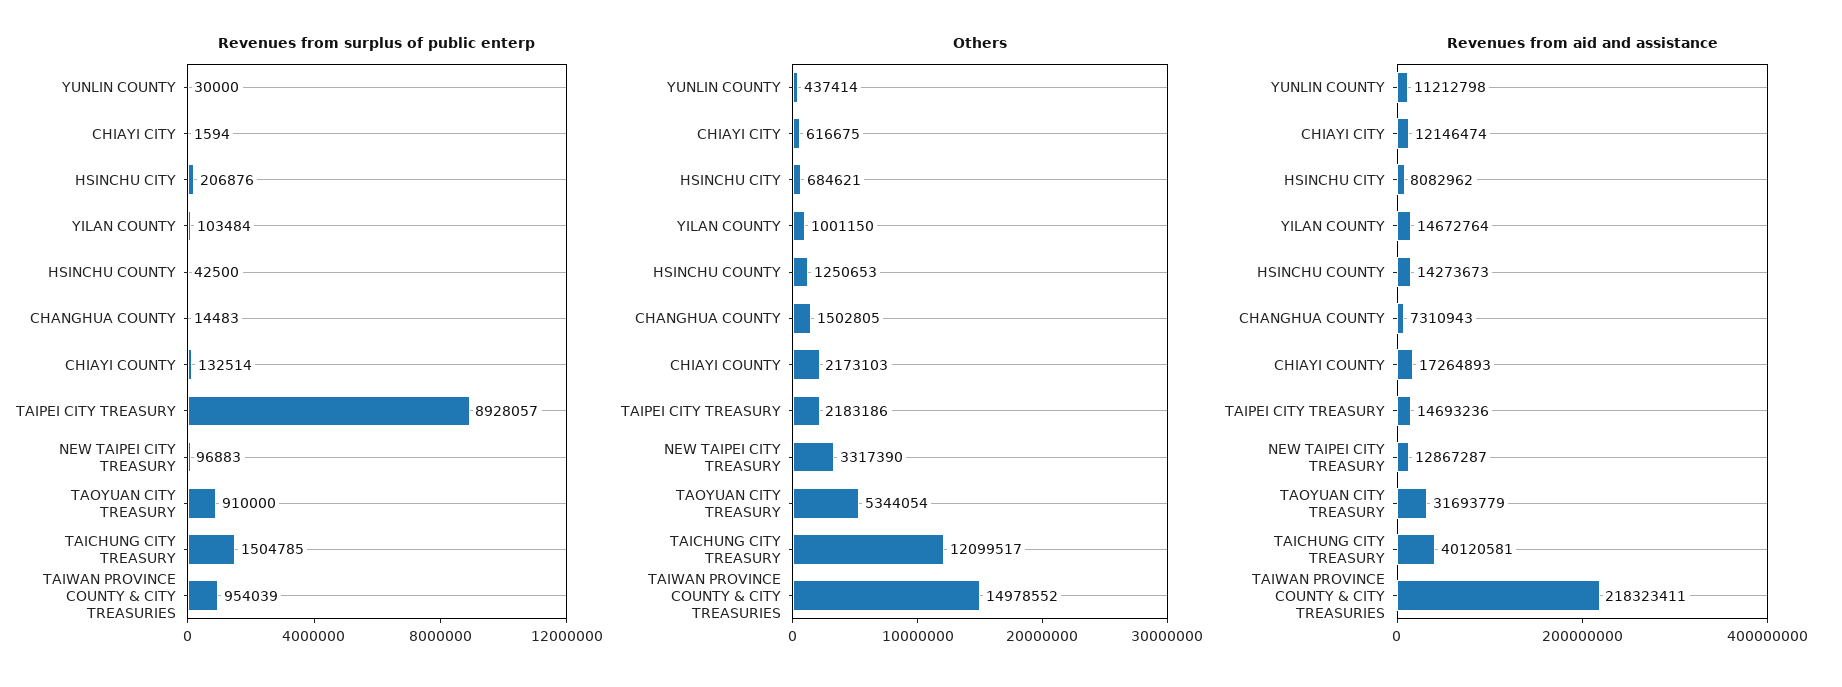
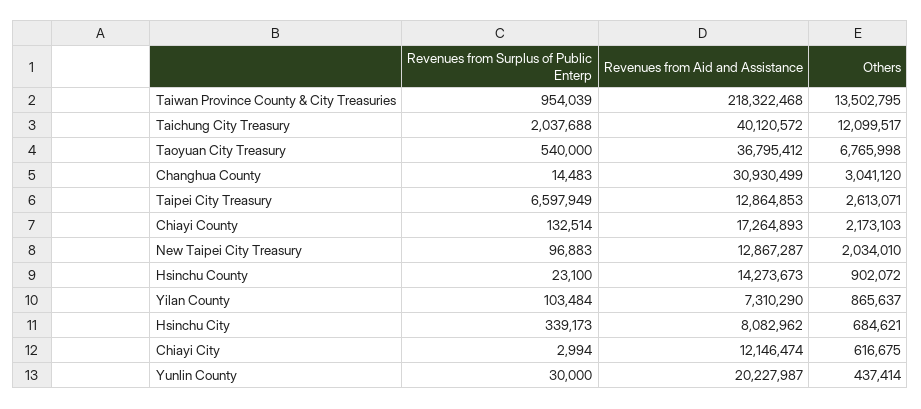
Revenues from surplus of public enterp, CHIAYI CITY: 1594 -> 2994
Revenues from surplus of public enterp, HSINCHU CITY: 206876 -> 339173
Revenues from surplus of public enterp, HSINCHU COUNTY: 42500 -> 23100
Revenues from surplus of public enterp, TAIPEI CITY TREASURY: 8928057 -> 6597949
Revenues from surplus of public enterp, TAOYUAN CITY TREASURY: 910000 -> 540000
Revenues from surplus of public enterp, TAICHUNG CITY TREASURY: 1504785 -> 2037688
Others, YILAN COUNTY: 1001150 -> 865637
Others, HSINCHU COUNTY: 1250653 -> 902072
Others, CHANGHUA COUNTY: 1502805 -> 3041120
Others, TAIPEI CITY TREASURY: 2183186 -> 2613071
Others, NEW TAIPEI CITY TREASURY: 3317390 -> 2034010
Others, TAOYUAN CITY TREASURY: 5344054 -> 6765998
Others, TAIWAN PROVINCE COUNTY & CITY TREASURIES: 14978552 -> 13502795
Revenues from aid and assistance, YUNLIN COUNTY: 11212798 -> 20227987
Revenues from aid and assistance, YILAN COUNTY: 14672764 -> 7310290
Revenues from aid and assistance, CHANGHUA COUNTY: 7310943 -> 30930499
Revenues from aid and assistance, TAIPEI CITY TREASURY: 14693236 -> 12864853
Revenues from aid and assistance, TAOYUAN CITY TREASURY: 31693779 -> 36795412
Revenues from aid and assistance, TAICHUNG CITY TREASURY: 40120581 -> 40120572
Revenues from aid and assistance, TAIWAN PROVINCE COUNTY & CITY TREASURIES: 218323411 -> 218322468

